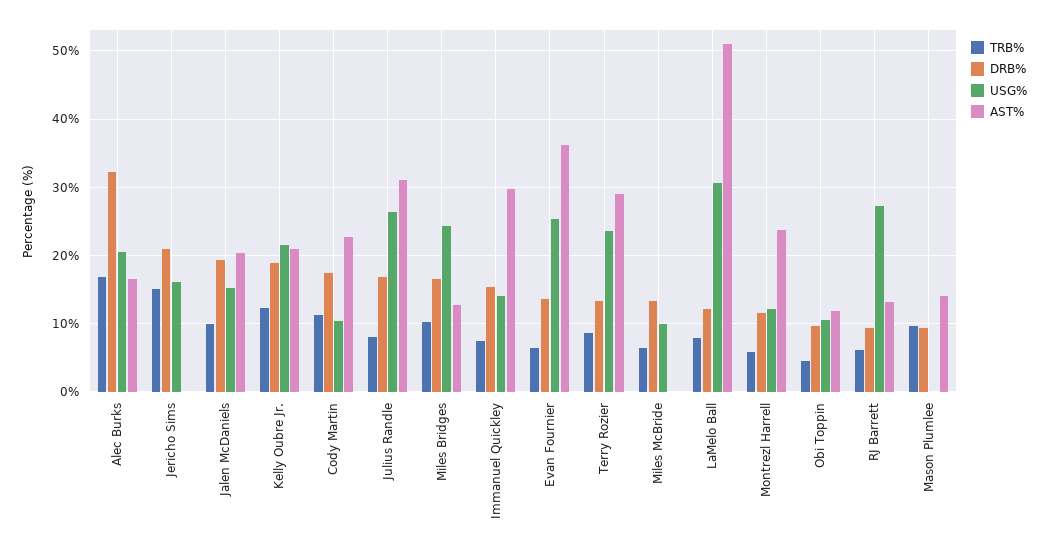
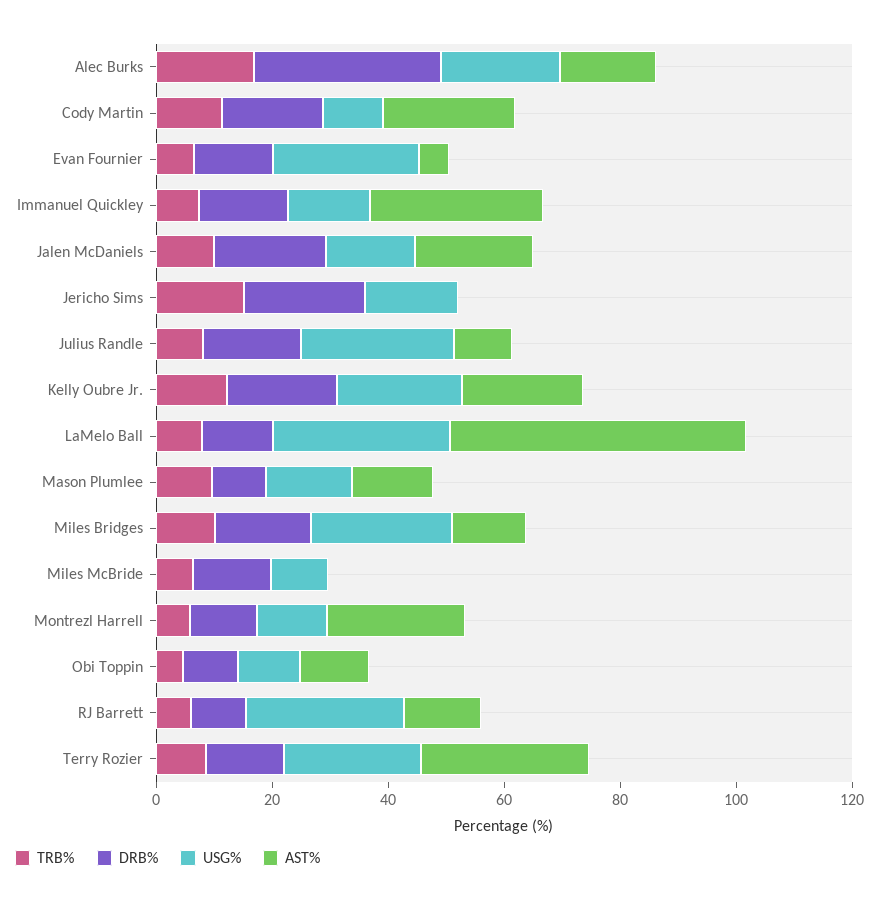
AST%, Julius Randle: 31 -> 10
AST%, Evan Fournier: 36 -> 5
USG%, Mason Plumlee: 0 -> 15

